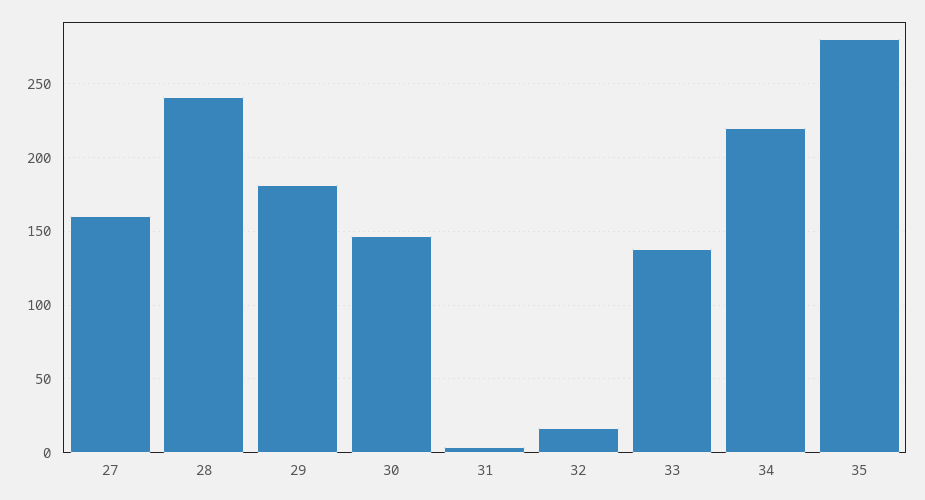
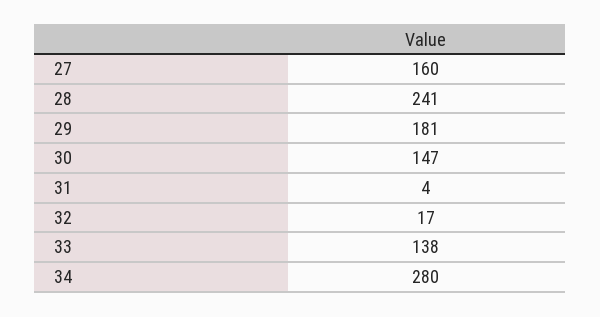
34: 220 -> 280
35: 280 -> none

